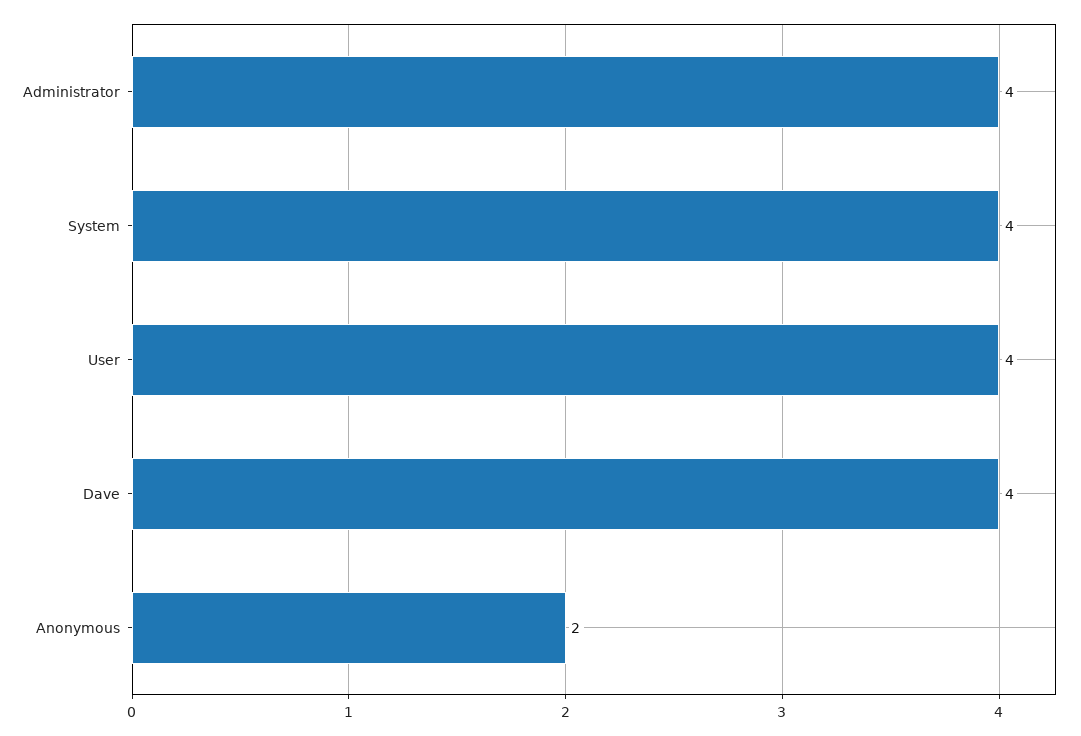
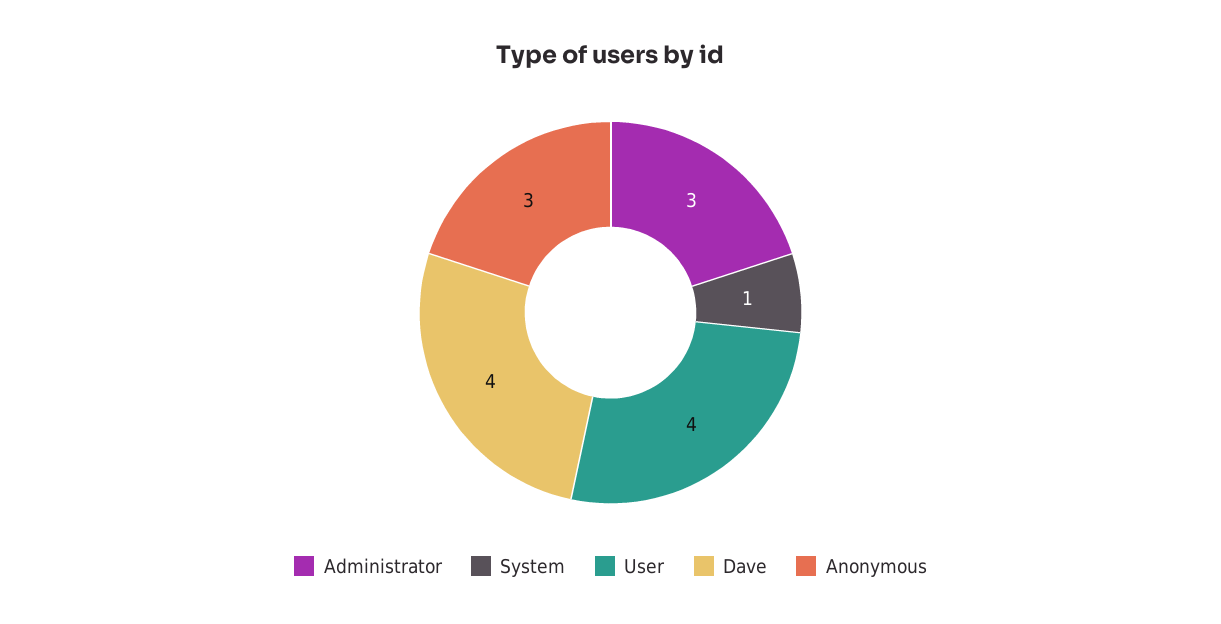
Administrator: 4 -> 3
System: 4 -> 1
Anonymous: 2 -> 3

